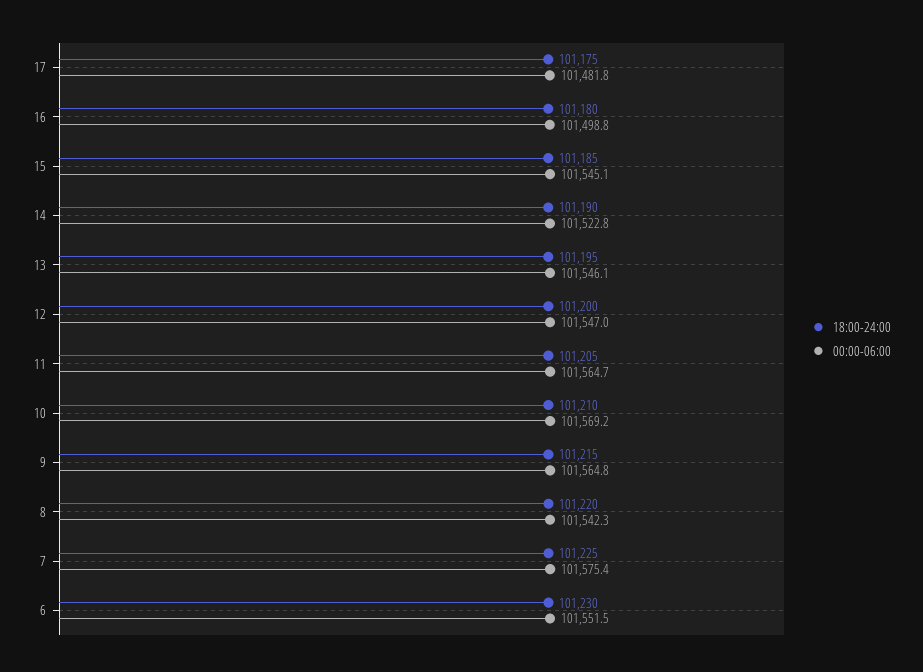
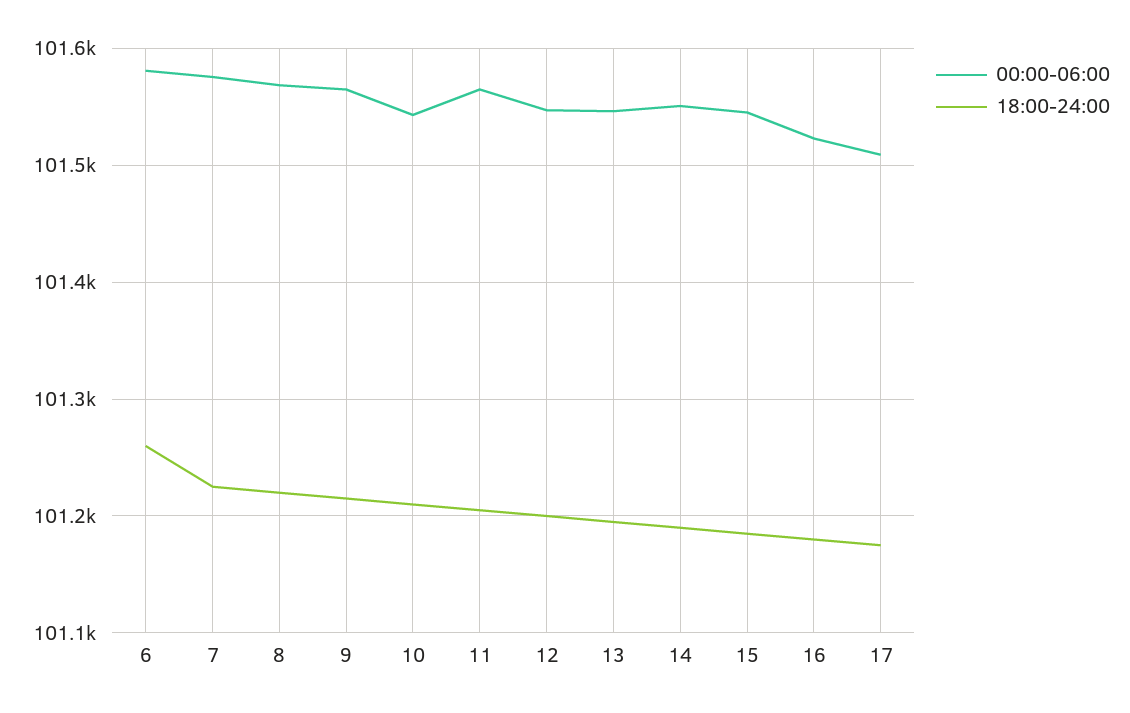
00:00-06:00, 17: 101481.8 -> 101510
00:00-06:00, 16: 101498.8 -> 101520
00:00-06:00, 14: 101522.8 -> 101550
00:00-06:00, 10: 101569.2 -> 101540
00:00-06:00, 8: 101542.3 -> 101570
18:00-24:00, 6: 101230 -> 101260
00:00-06:00, 6: 101551.5 -> 101580

